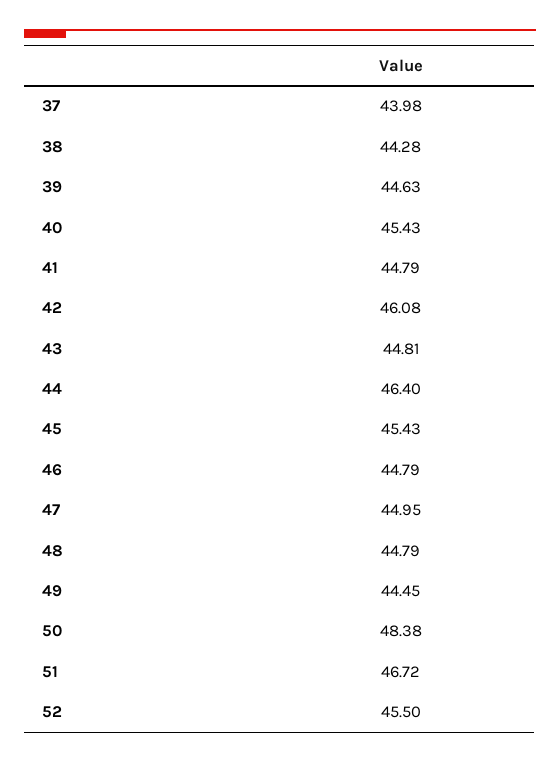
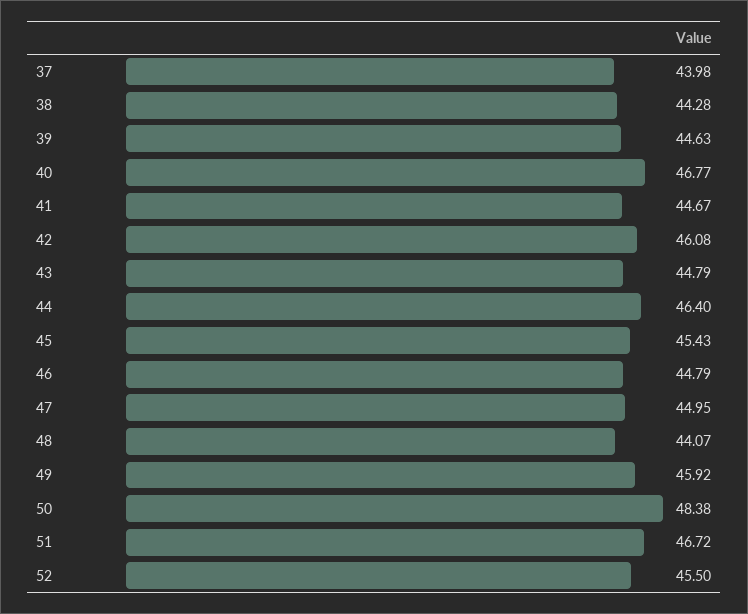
40: 45.43 -> 46.77
41: 44.79 -> 44.67
43: 44.81 -> 44.79
48: 44.79 -> 44.07
49: 44.45 -> 45.92

